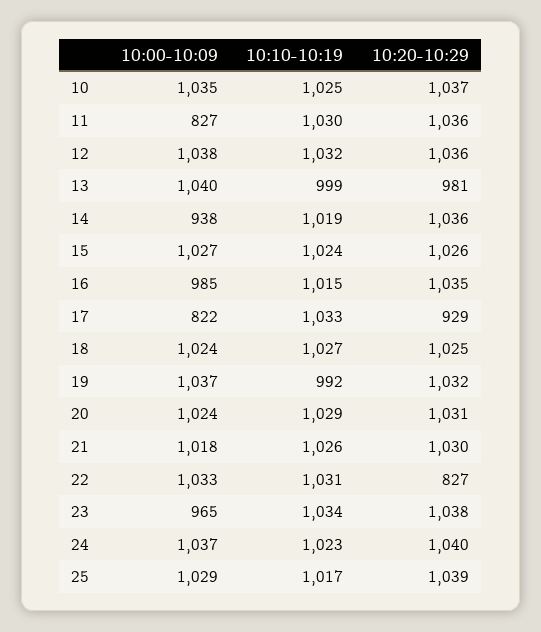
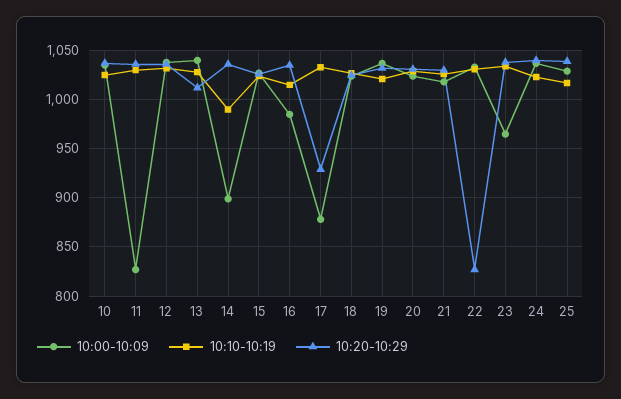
10:10-10:19, 13: 999 -> 1030
10:20-10:29, 13: 981 -> 1010
10:00-10:09, 14: 938 -> 900
10:10-10:19, 14: 1019 -> 990
10:00-10:09, 17: 822 -> 880
10:10-10:19, 19: 992 -> 1020

